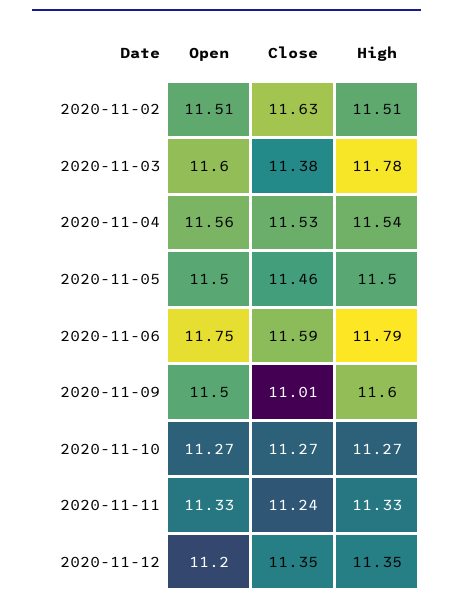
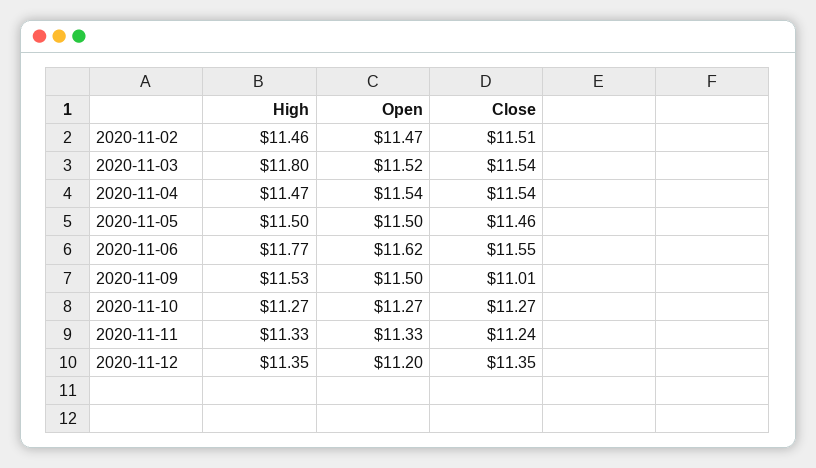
Open, 2020-11-02: 11.51 -> 11.47
Close, 2020-11-02: 11.63 -> 11.51
High, 2020-11-02: 11.51 -> 11.46
Open, 2020-11-03: 11.6 -> 11.52
Close, 2020-11-03: 11.38 -> 11.54
High, 2020-11-03: 11.78 -> 11.8
Open, 2020-11-04: 11.56 -> 11.54
Close, 2020-11-04: 11.53 -> 11.54
High, 2020-11-04: 11.54 -> 11.47
Open, 2020-11-06: 11.75 -> 11.62
Close, 2020-11-06: 11.59 -> 11.55
High, 2020-11-06: 11.79 -> 11.77
High, 2020-11-09: 11.6 -> 11.53

